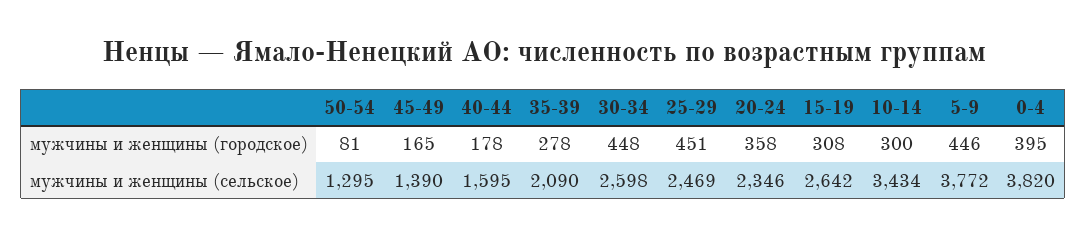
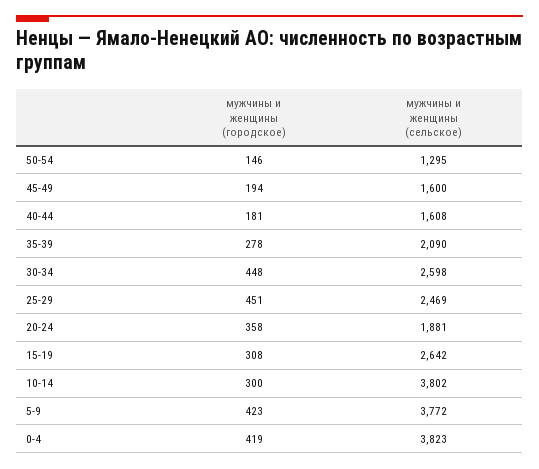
50-54, мужчины и женщины (городское): 81 -> 146
45-49, мужчины и женщины (городское): 165 -> 194
40-44, мужчины и женщины (городское): 178 -> 181
5-9, мужчины и женщины (городское): 446 -> 423
0-4, мужчины и женщины (городское): 395 -> 419
45-49, мужчины и женщины (сельское): 1390 -> 1600
40-44, мужчины и женщины (сельское): 1595 -> 1608
20-24, мужчины и женщины (сельское): 2346 -> 1881
10-14, мужчины и женщины (сельское): 3434 -> 3802
0-4, мужчины и женщины (сельское): 3820 -> 3823

